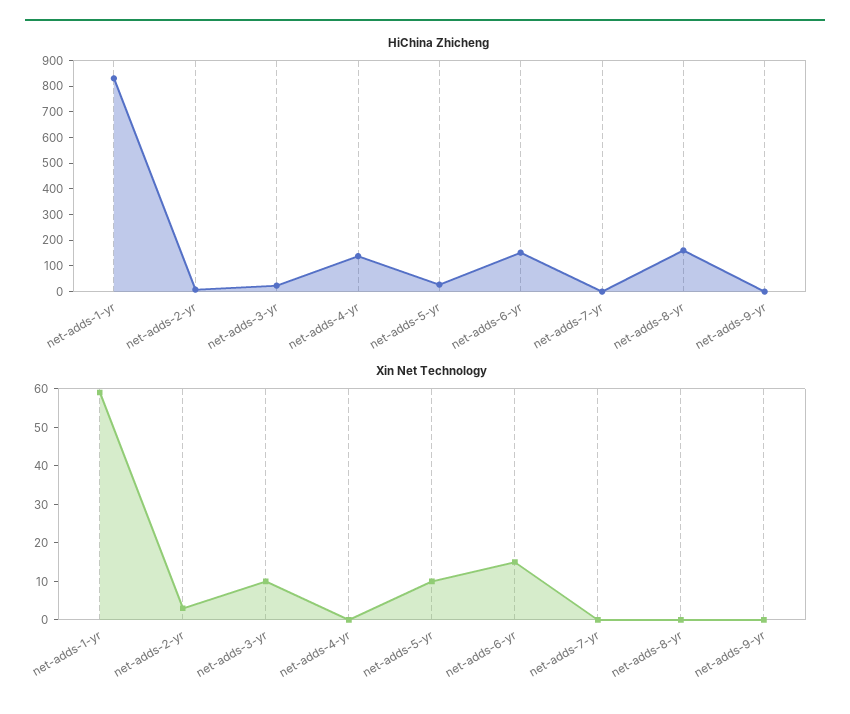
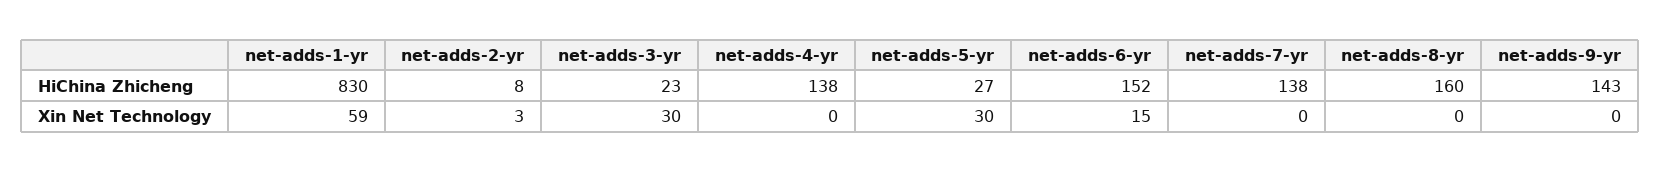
HiChina Zhicheng, net-adds-7-yr: 0 -> 138
HiChina Zhicheng, net-adds-9-yr: 0 -> 143
Xin Net Technology, net-adds-3-yr: 10 -> 30
Xin Net Technology, net-adds-5-yr: 10 -> 30

